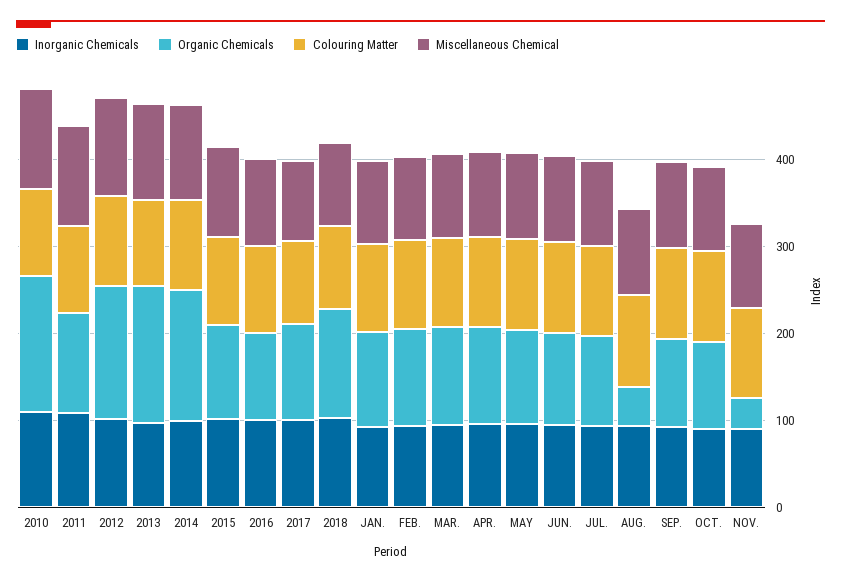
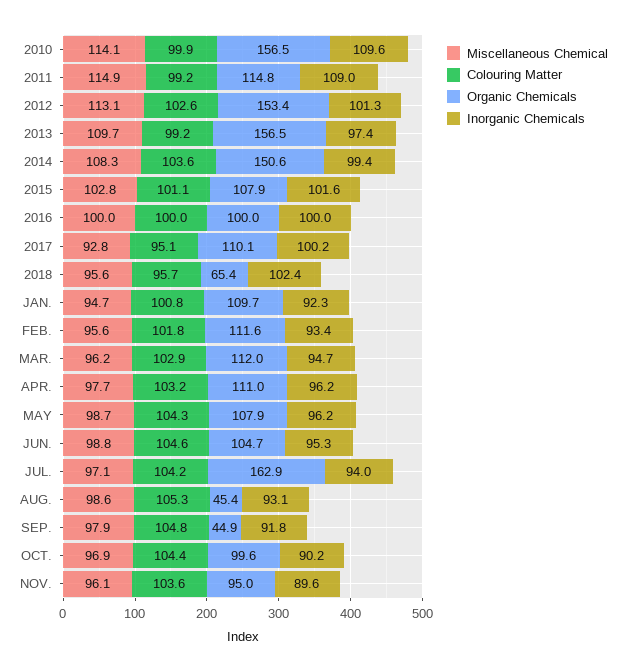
Organic Chemicals, 2018: 120 -> 65.4
Organic Chemicals, JUL.: 100 -> 162.9
Organic Chemicals, SEP.: 100 -> 44.9
Organic Chemicals, NOV.: 40 -> 95

